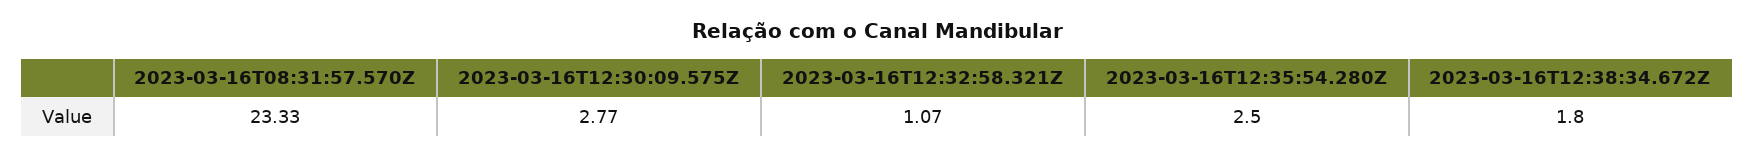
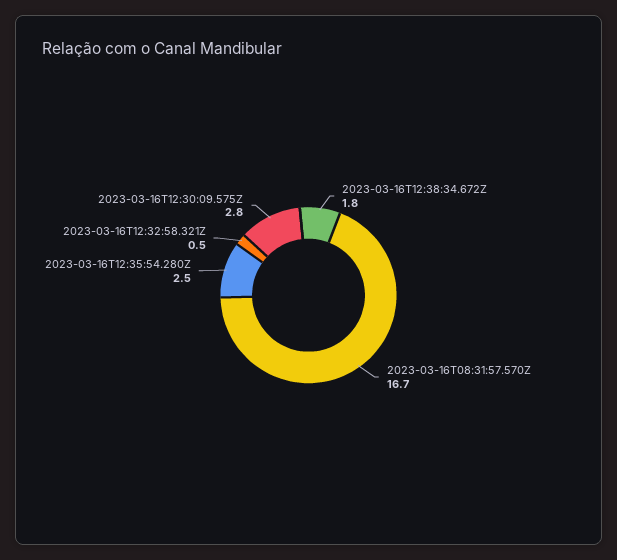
2023-03-16T08:31:57.570Z: 23.33 -> 16.7
2023-03-16T12:32:58.321Z: 1.07 -> 0.5

